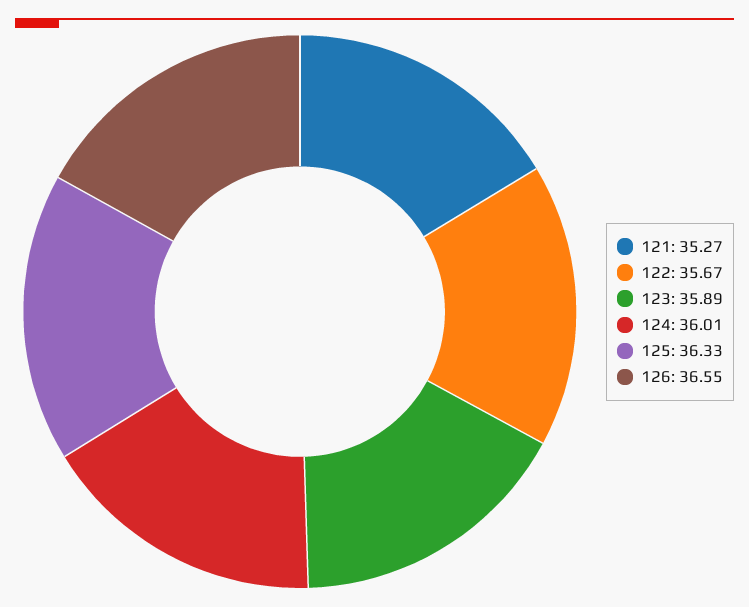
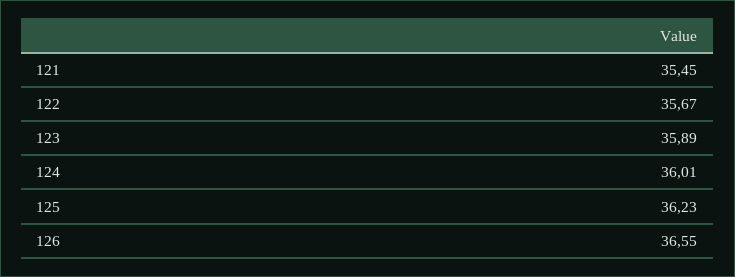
121: 35.27 -> 35.45
125: 36.33 -> 36.23

